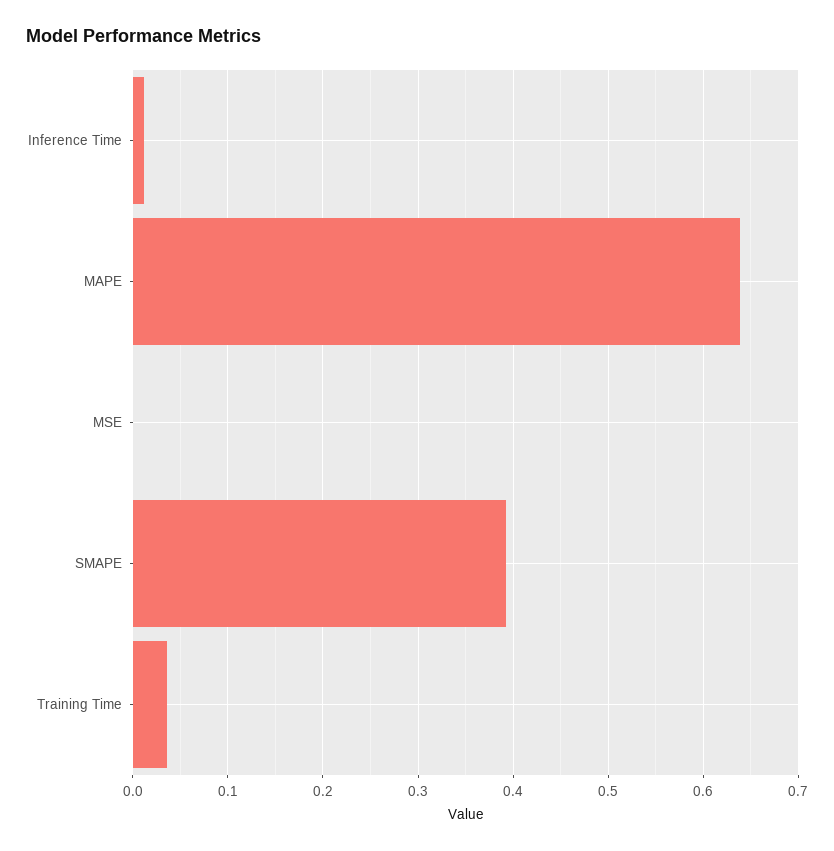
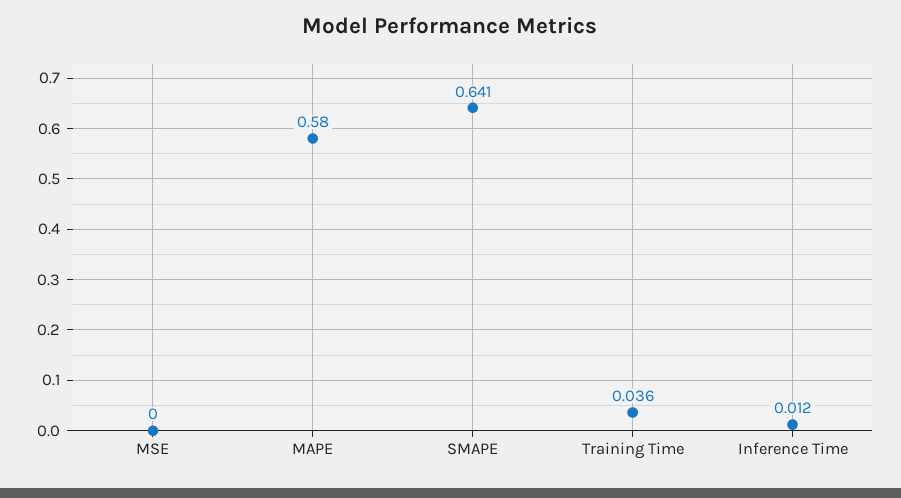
MAPE: 0.64 -> 0.58
SMAPE: 0.39 -> 0.641

